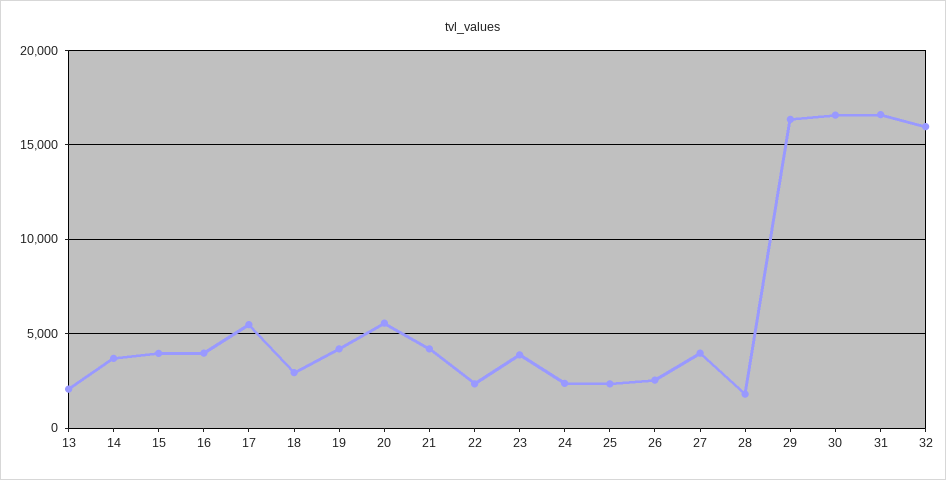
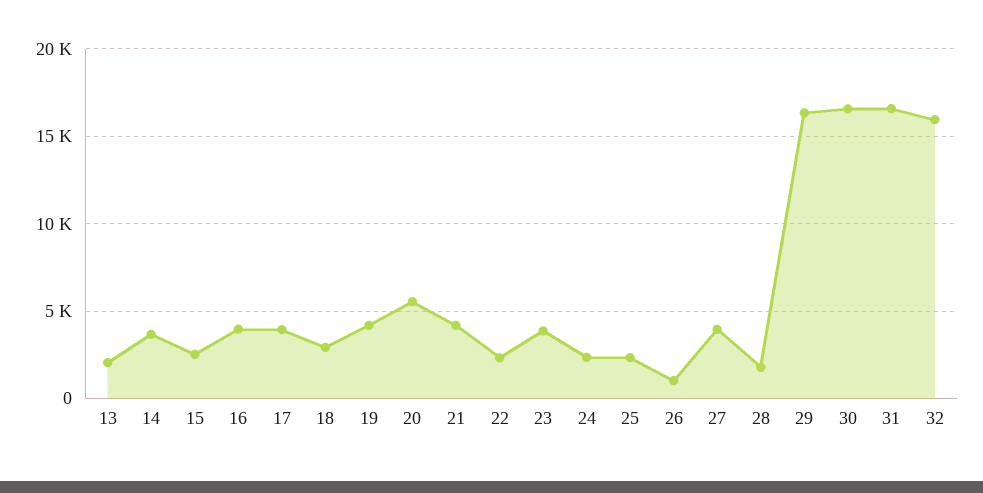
15: 4000 -> 2500
17: 5500 -> 4000
26: 2500 -> 1000

